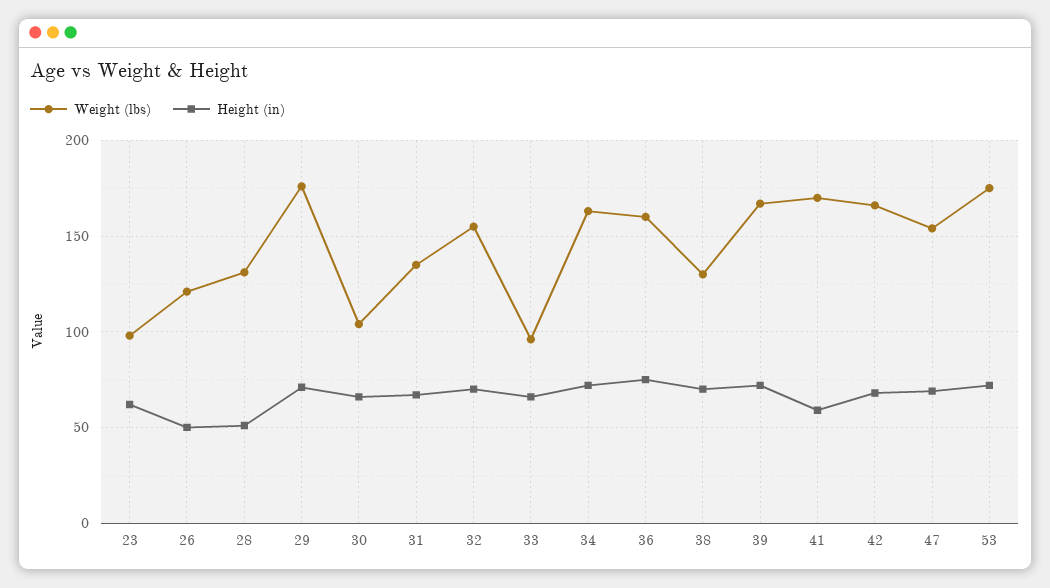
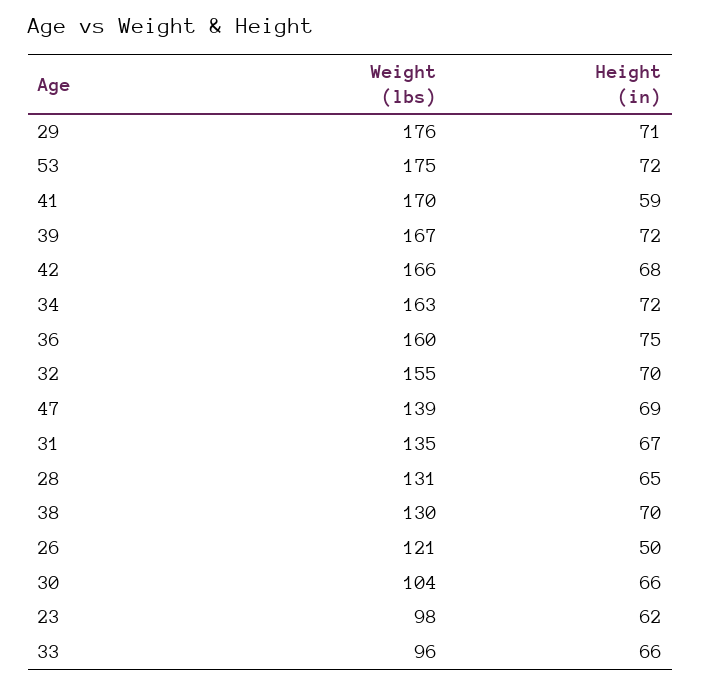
Height (in), 28: 50 -> 65
Weight (lbs), 47: 155 -> 139

